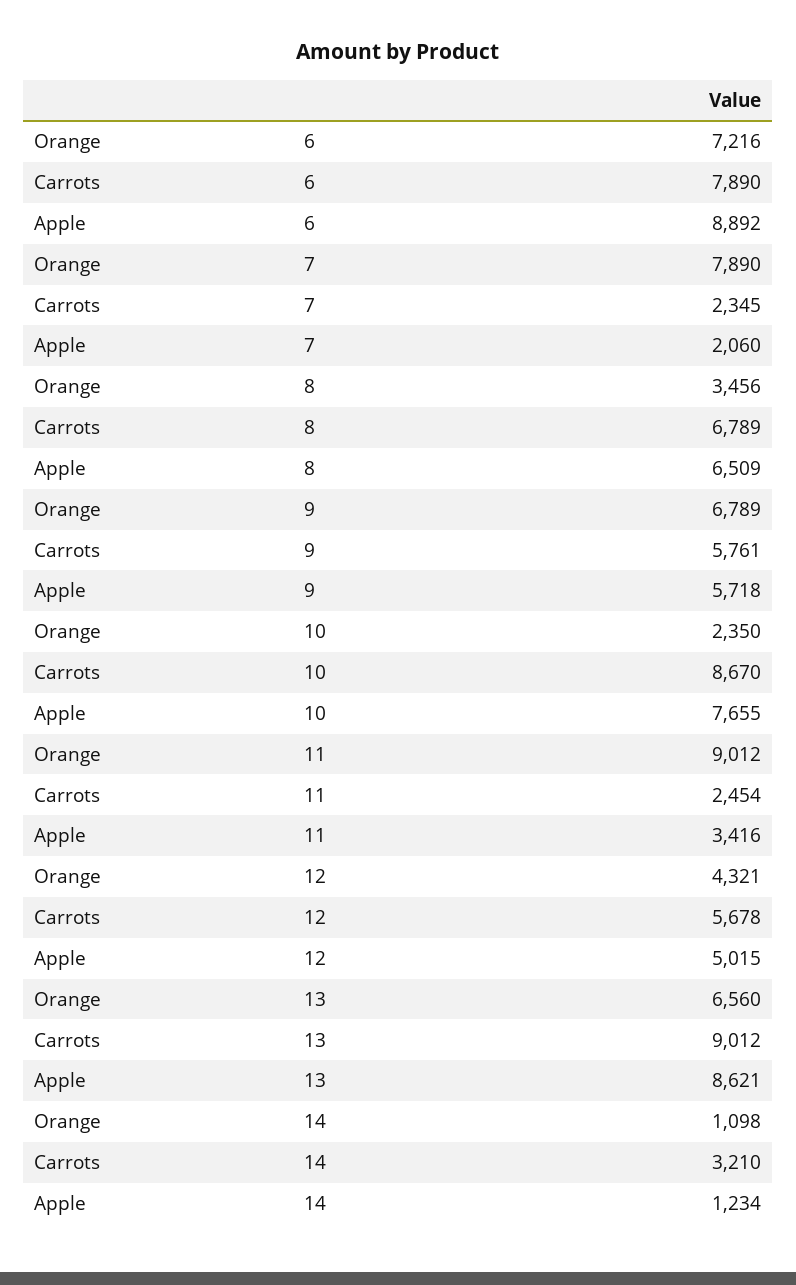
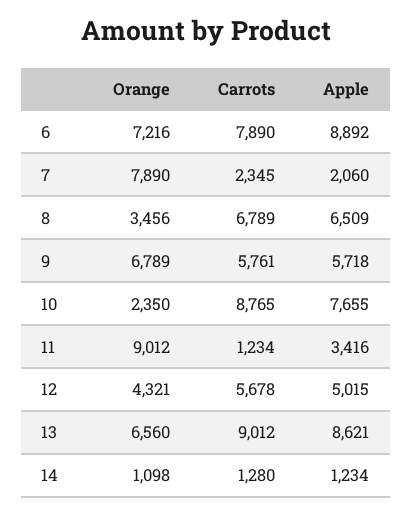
Carrots, 10: 8670 -> 8765
Carrots, 11: 2454 -> 1234
Carrots, 14: 3210 -> 1280

